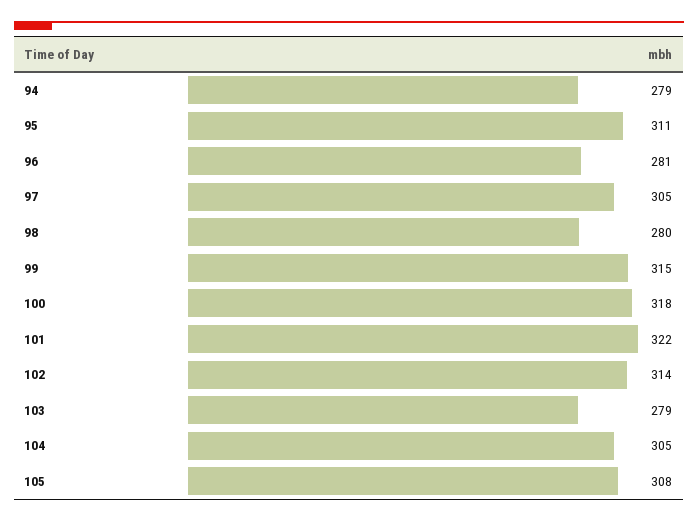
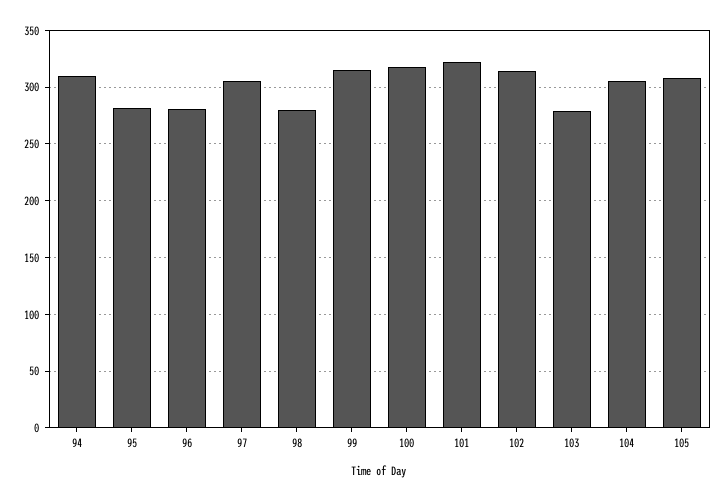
94: 279 -> 310
95: 311 -> 280

